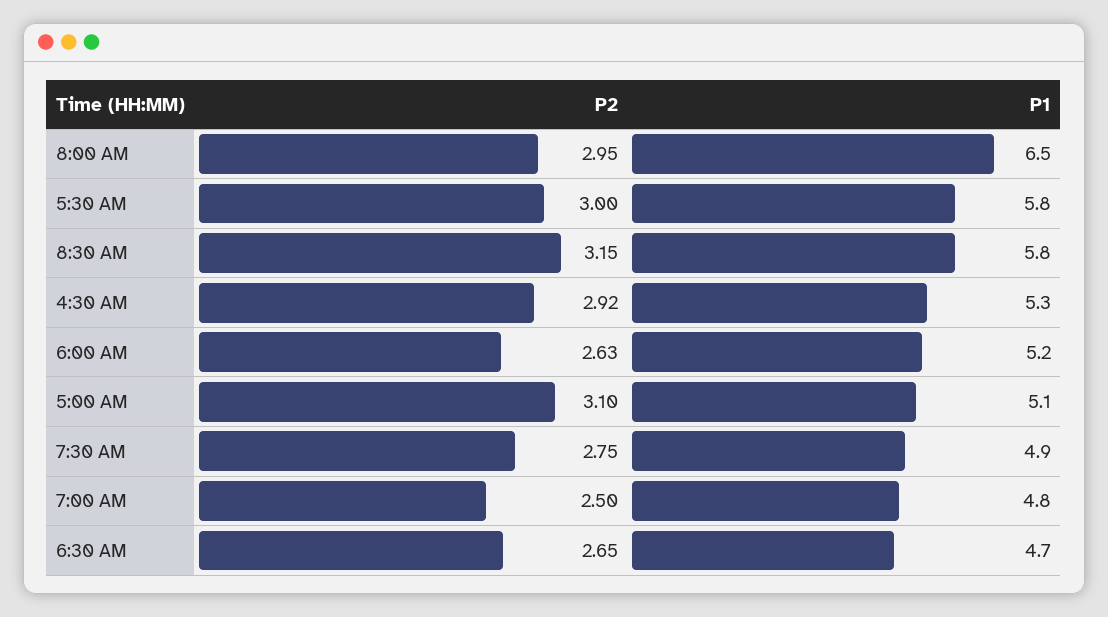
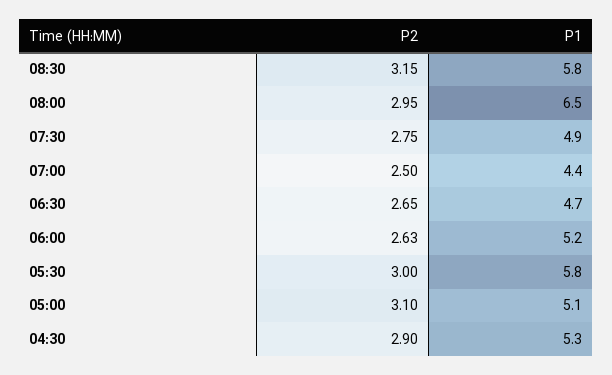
P2, 4:30 AM: 2.92 -> 2.9
P1, 7:00 AM: 4.8 -> 4.4

